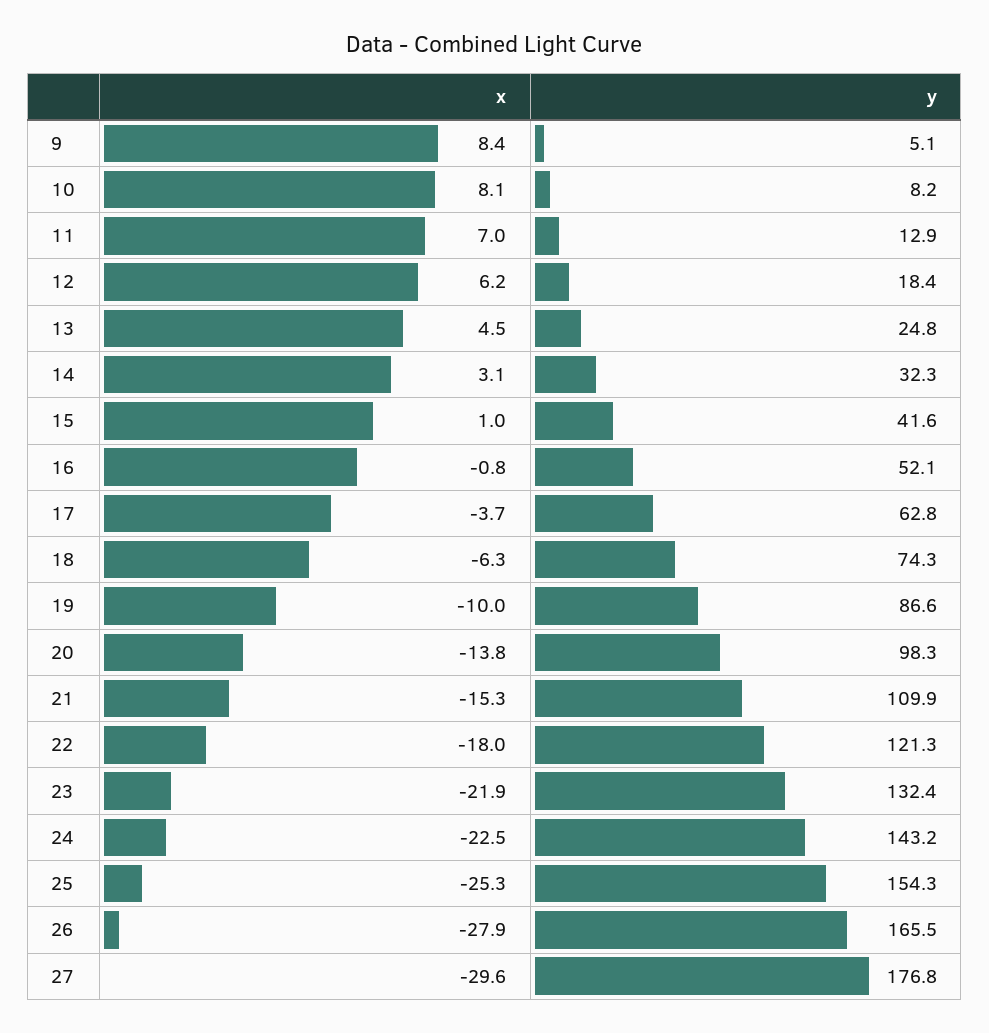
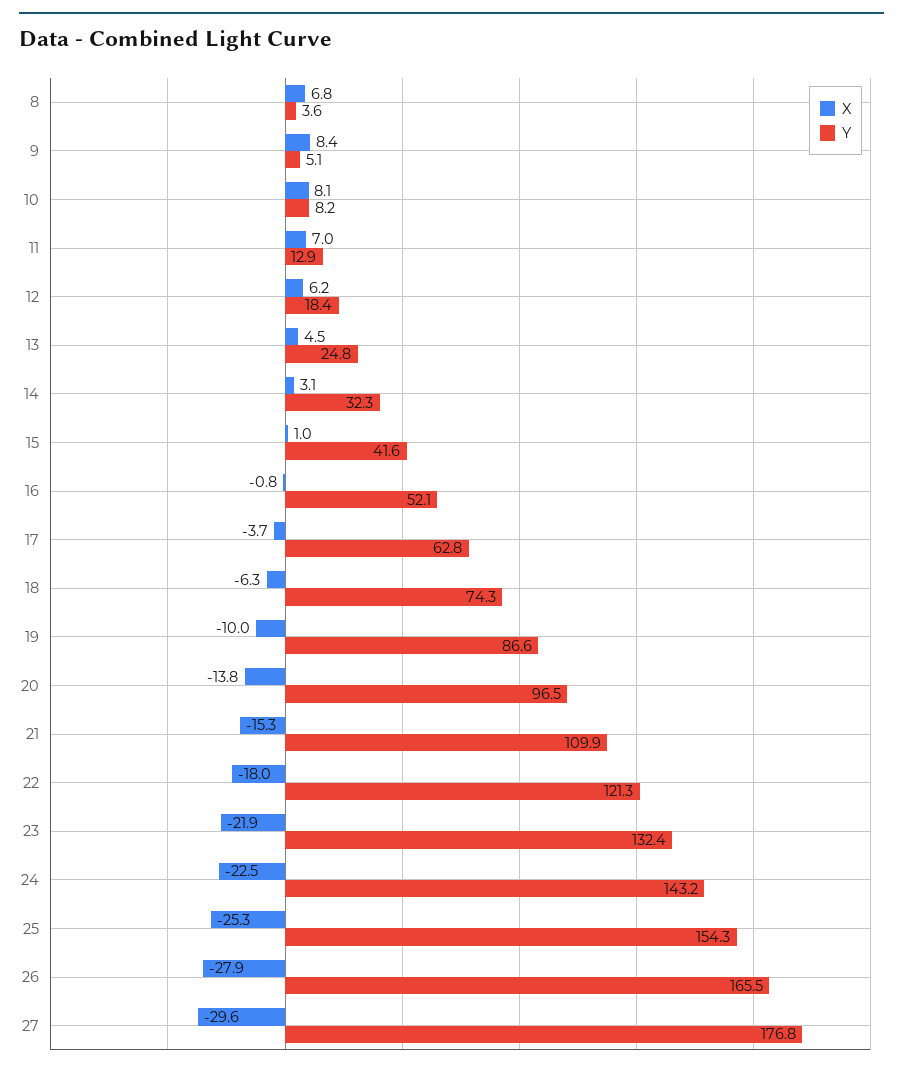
y, 20: 98.3 -> 96.5
x, 8: none -> 6.8
y, 8: none -> 3.6

